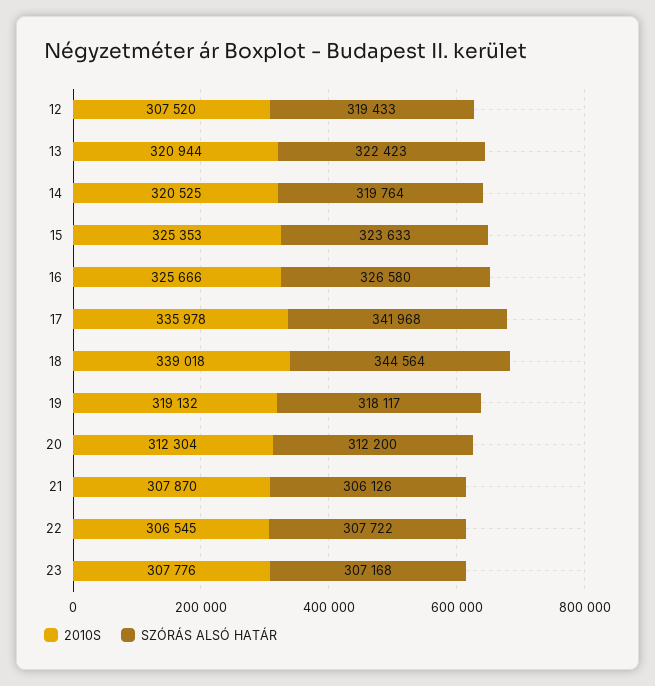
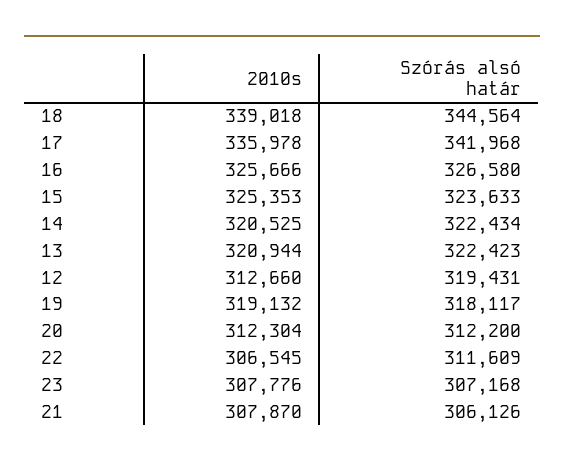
2010S, 12: 307520 -> 312660
SZÓRÁS ALSÓ HATÁR, 12: 319433 -> 319431
SZÓRÁS ALSÓ HATÁR, 14: 319764 -> 322434
SZÓRÁS ALSÓ HATÁR, 22: 307722 -> 311609

